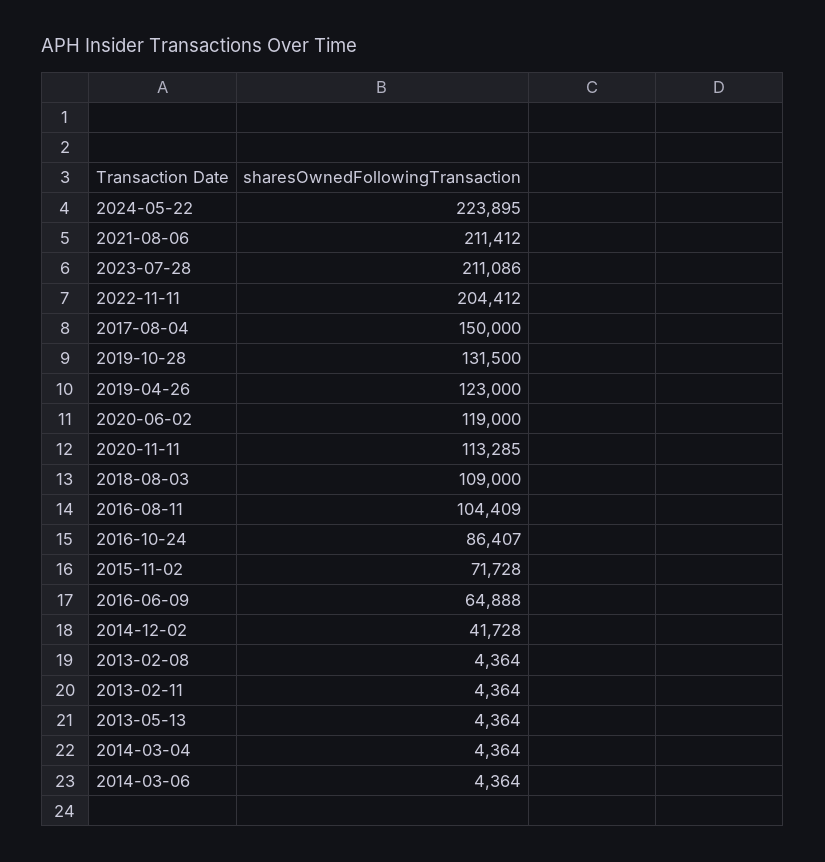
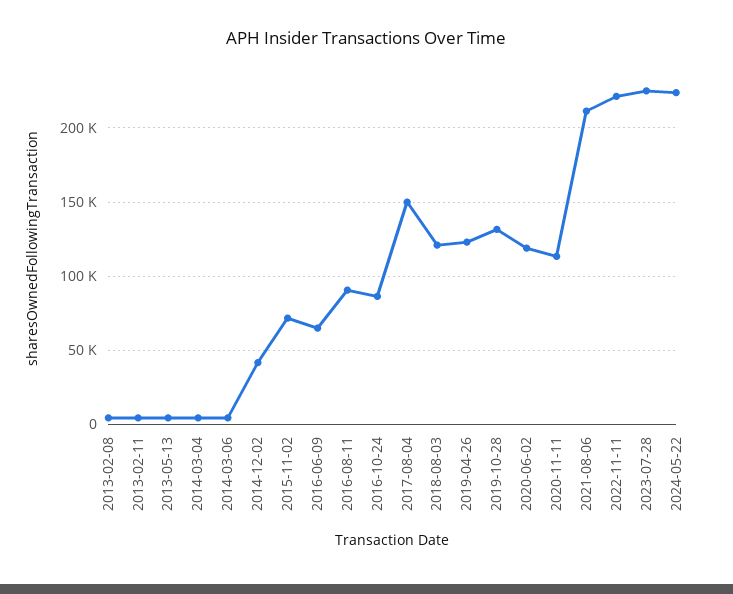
2023-07-28: 211086 -> 225000
2022-11-11: 204412 -> 220000
2018-08-03: 109000 -> 120000
2016-08-11: 104409 -> 90000

